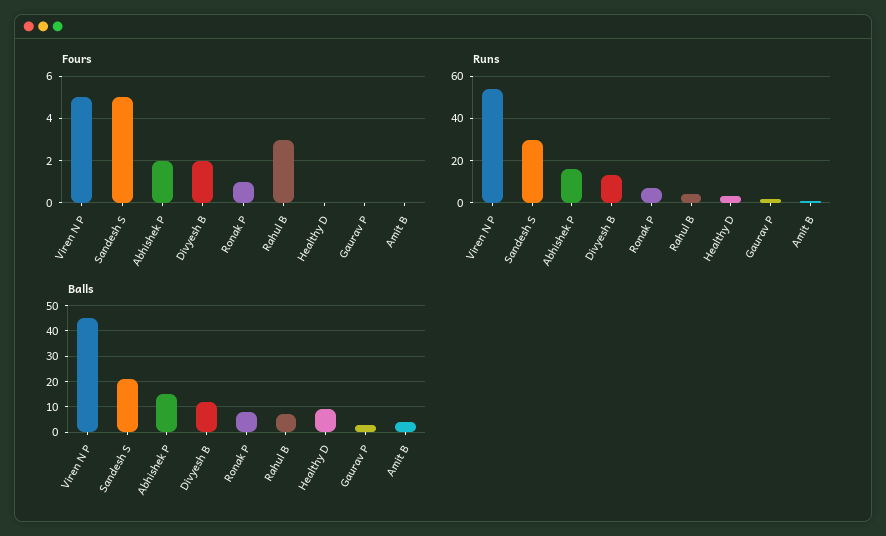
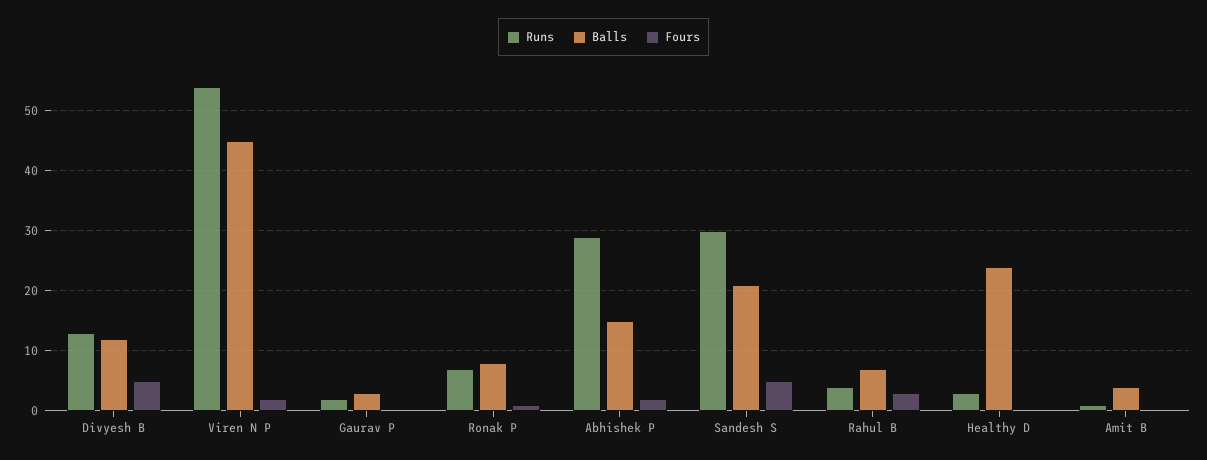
Fours, Viren N P: 5 -> 2
Fours, Divyesh B: 2 -> 5
Runs, Abhishek P: 15 -> 29
Balls, Healthy D: 10 -> 24

